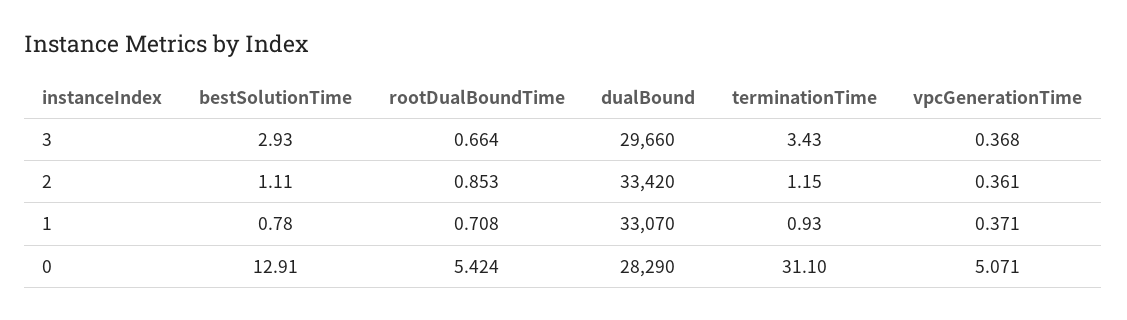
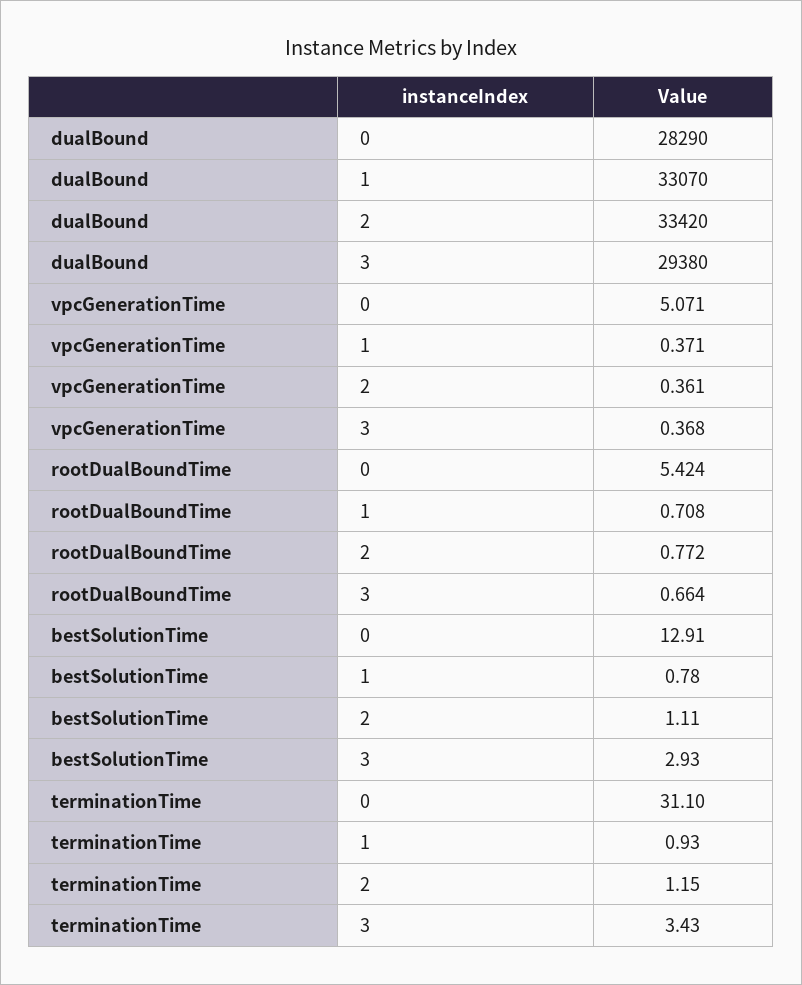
dualBound, 3: 29660 -> 29380
rootDualBoundTime, 2: 0.853 -> 0.772

